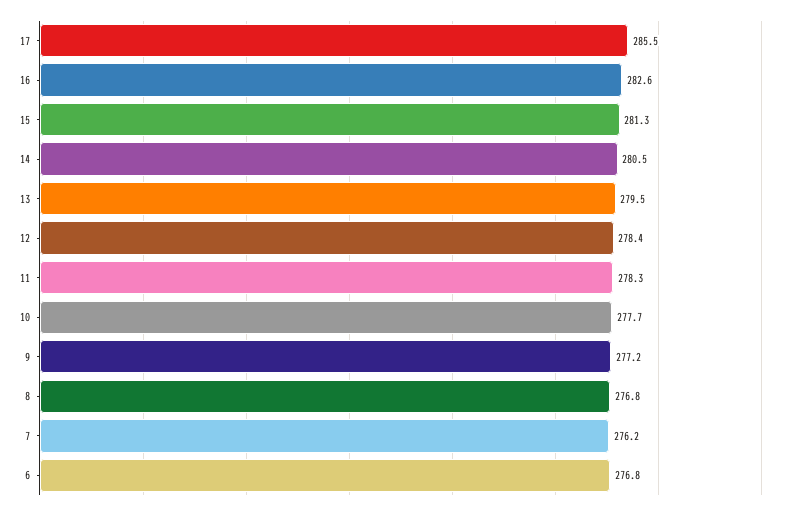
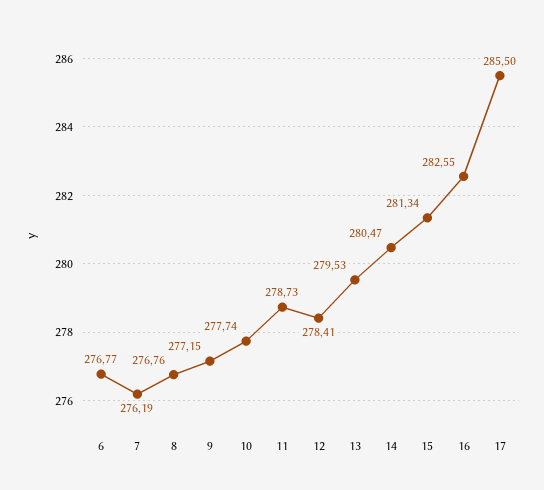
11: 278.3 -> 278.73

